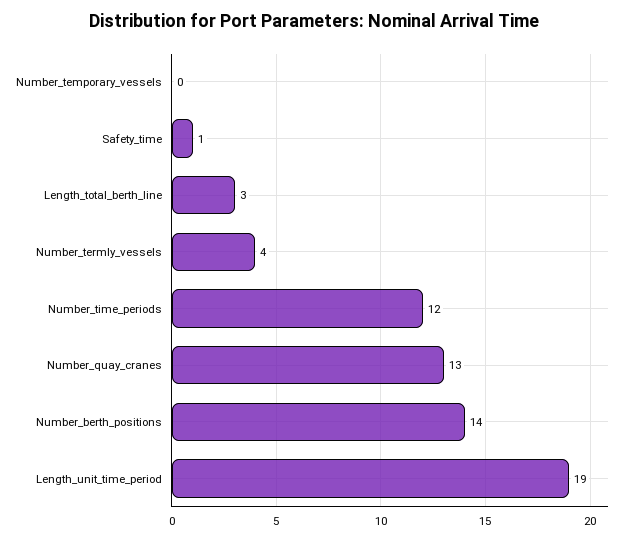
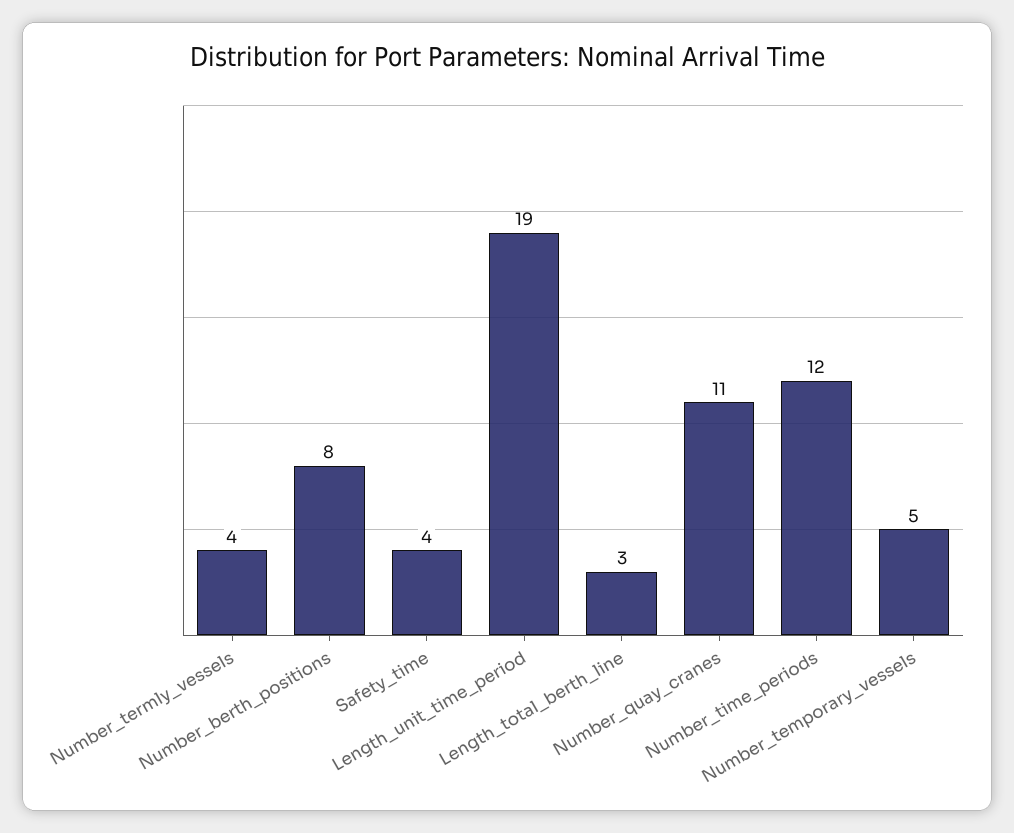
Number_temporary_vessels: 0 -> 5
Safety_time: 1 -> 4
Number_quay_cranes: 13 -> 11
Number_berth_positions: 14 -> 8

